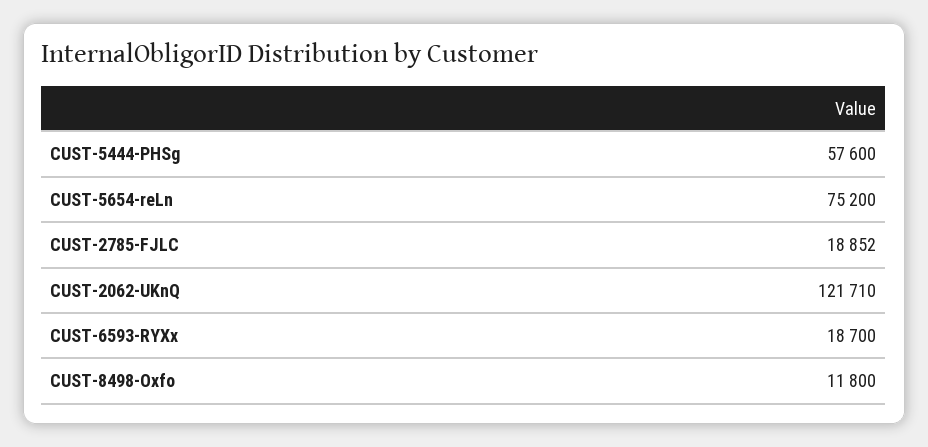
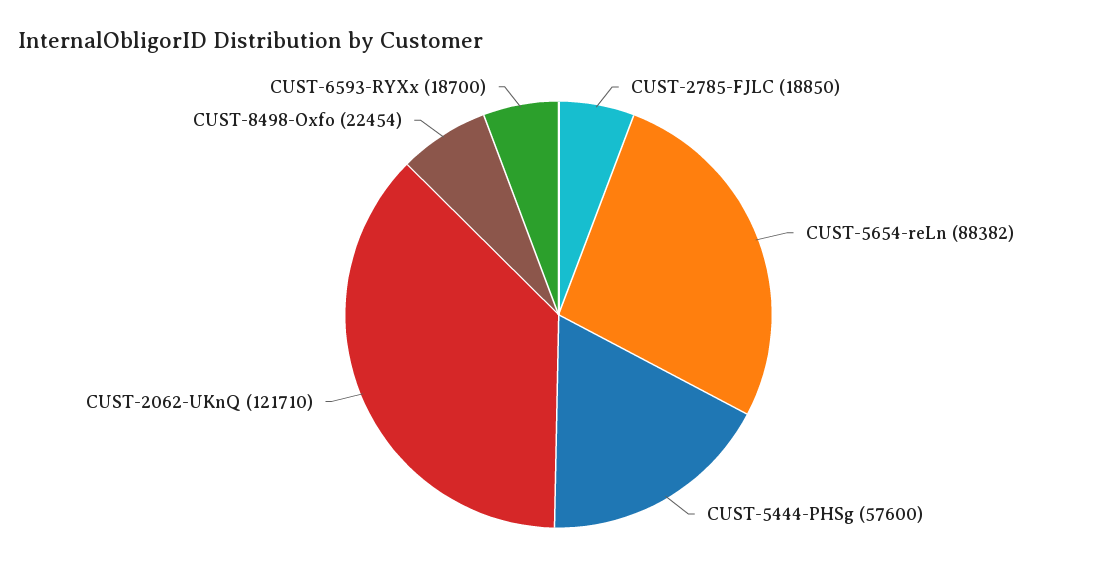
CUST-5654-reLn: 75200 -> 88382
CUST-2785-FJLC: 18852 -> 18850
CUST-8498-Oxfo: 11800 -> 22454

